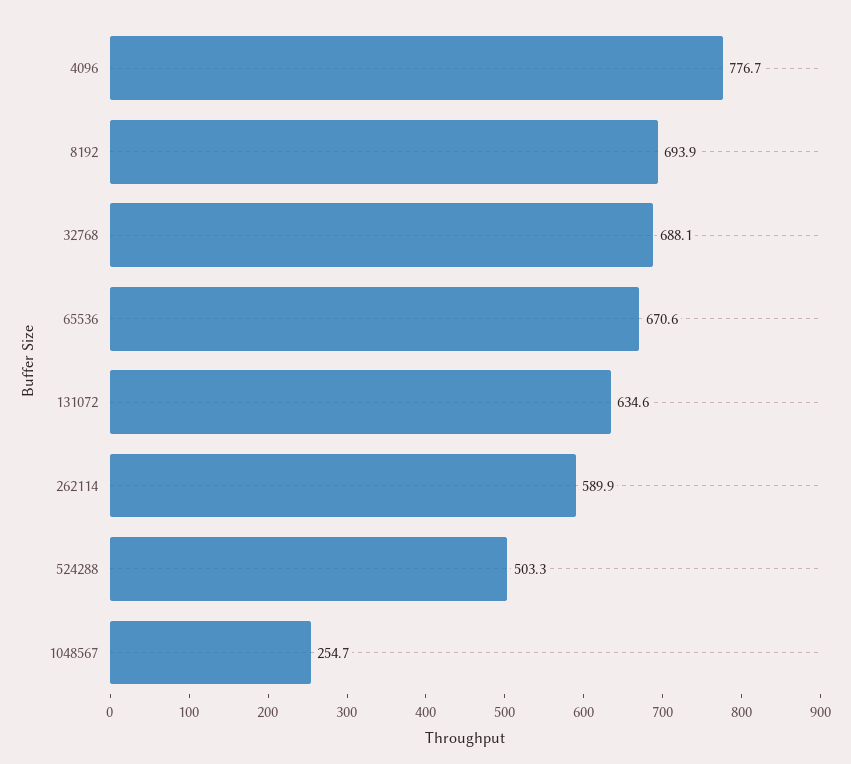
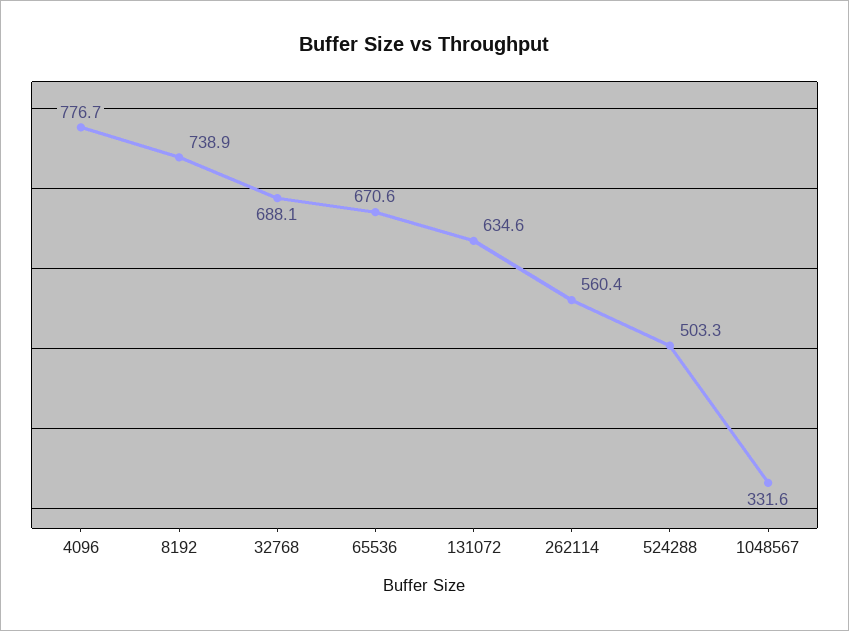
8192: 693.9 -> 738.9
262114: 589.9 -> 560.4
1048567: 254.7 -> 331.6

